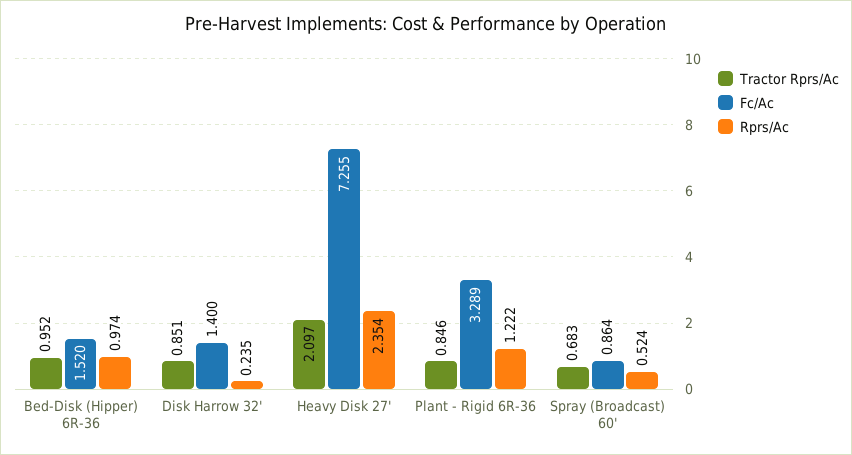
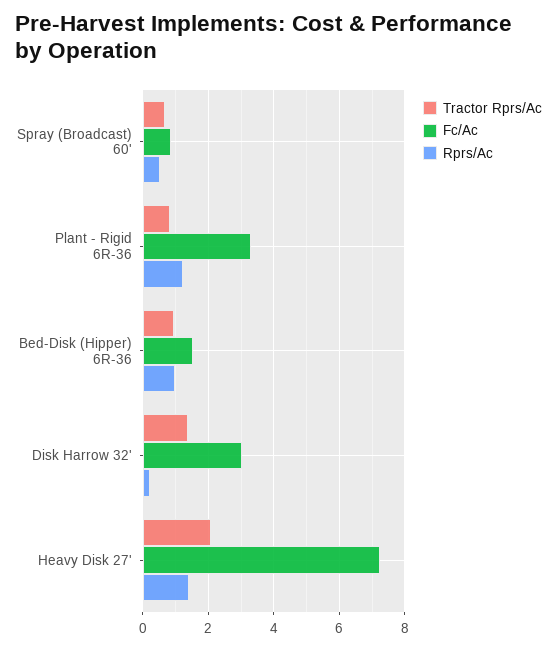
Tractor Rprs/Ac, Disk Harrow 32': 0.851 -> 1.4
Fc/Ac, Disk Harrow 32': 1.4 -> 3
Rprs/Ac, Heavy Disk 27': 2.354 -> 1.4

